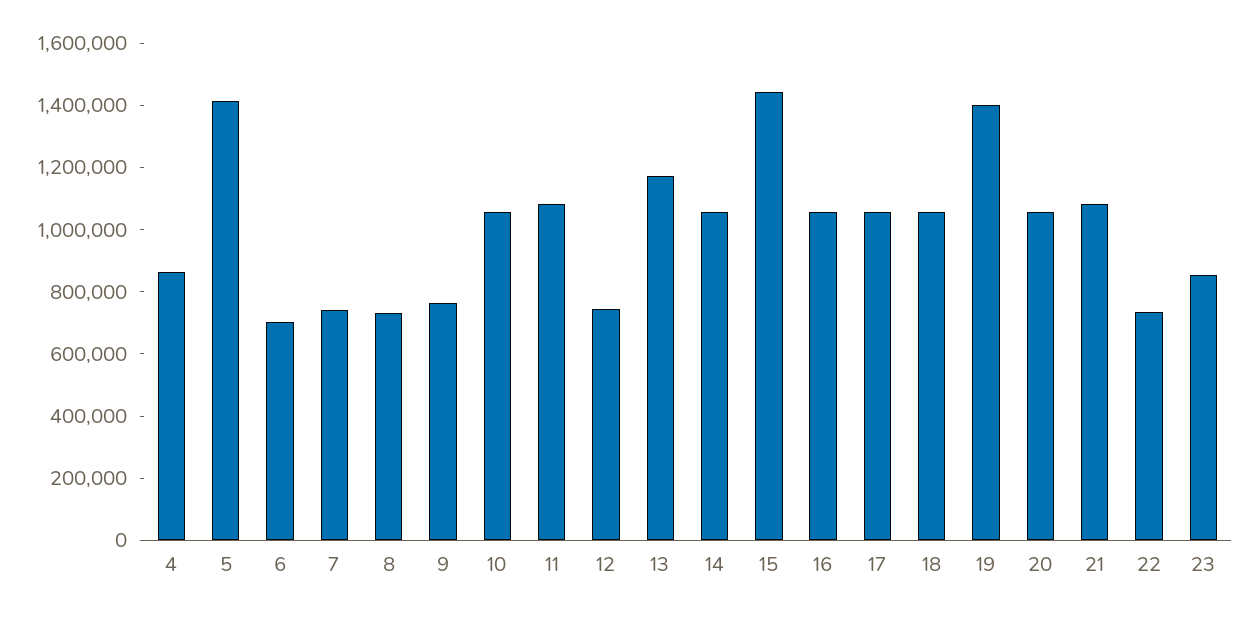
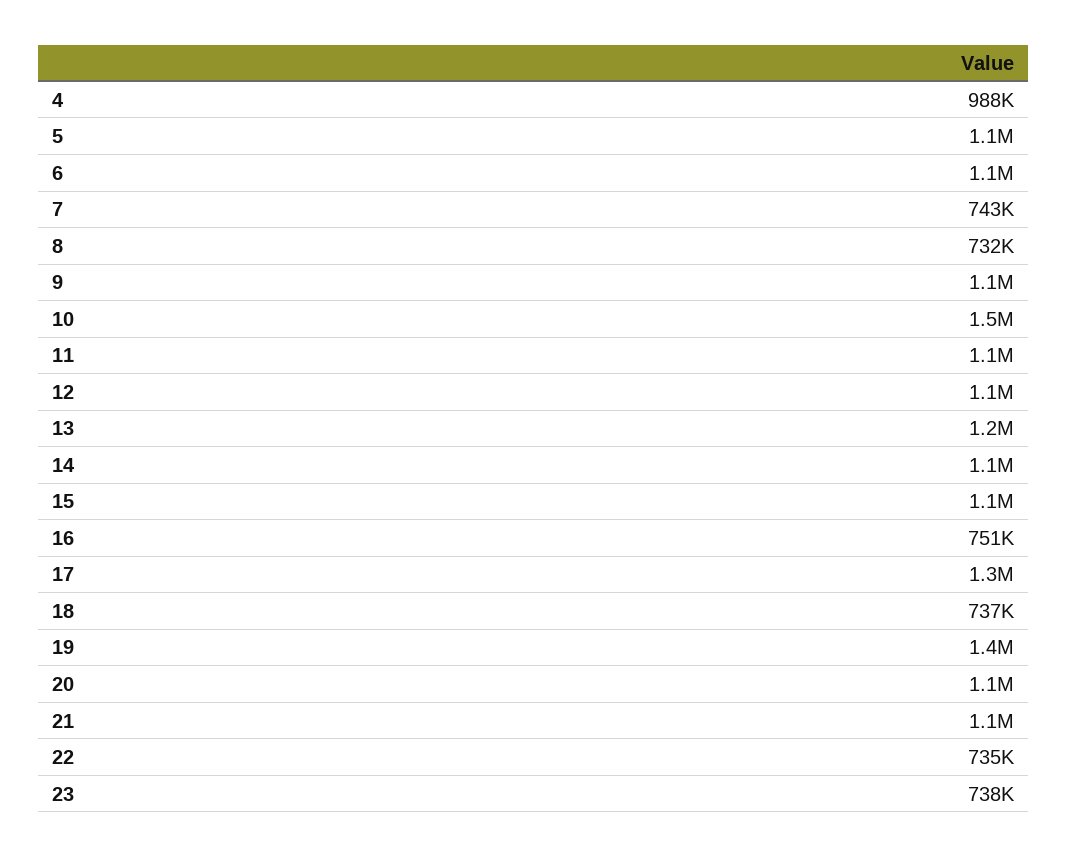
4: 850000 -> 988000
5: 1400000 -> 1100000
6: 700000 -> 1100000
9: 750000 -> 1100000
10: 1050000 -> 1500000
12: 750000 -> 1100000
15: 1450000 -> 1100000
16: 1050000 -> 751000
17: 1050000 -> 1300000
18: 1050000 -> 737000
23: 850000 -> 738000

